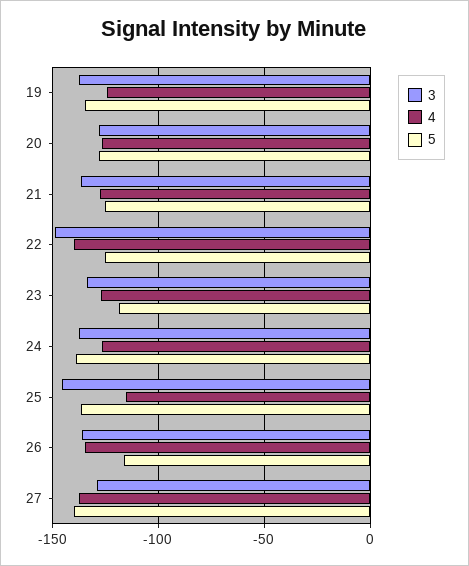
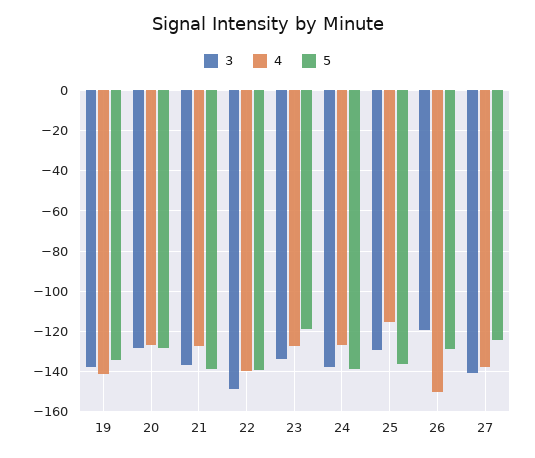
4, 19: -125 -> -140
5, 21: -125 -> -140
5, 22: -125 -> -140
3, 25: -145 -> -130
3, 26: -135 -> -120
4, 26: -135 -> -150
5, 26: -115 -> -130
3, 27: -130 -> -140
5, 27: -140 -> -125

